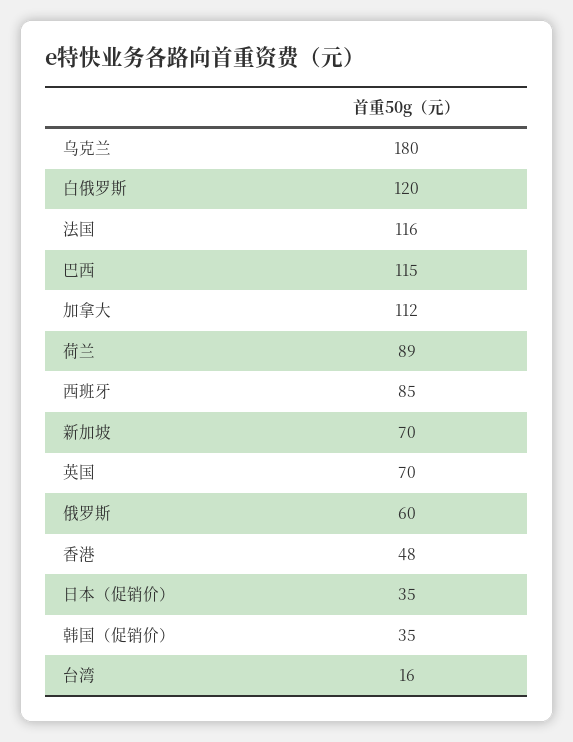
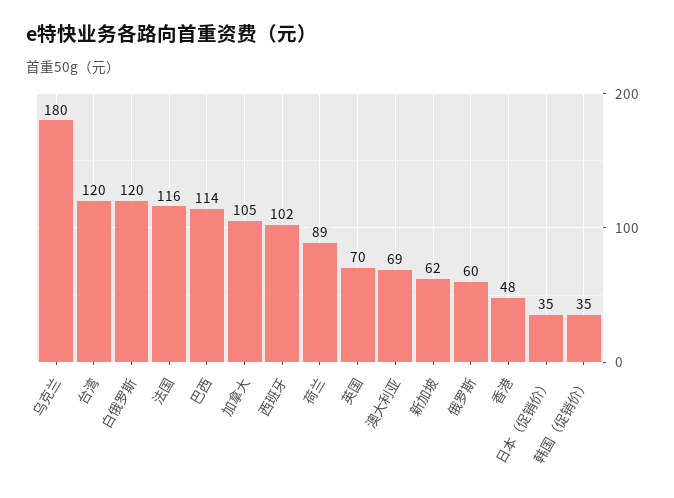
巴西: 115 -> 114
加拿大: 112 -> 105
西班牙: 85 -> 102
新加坡: 70 -> 62
台湾: 16 -> 120
澳大利亚: none -> 69

